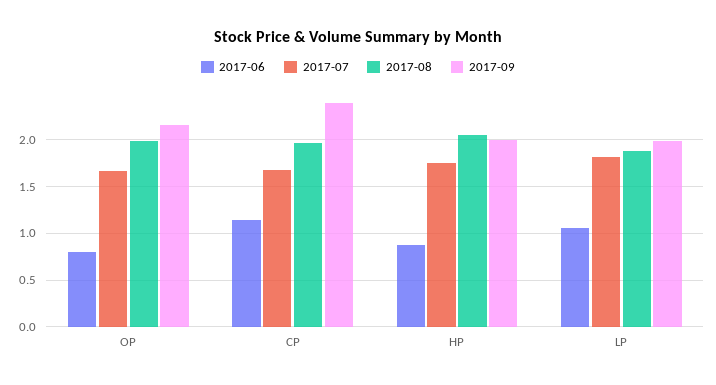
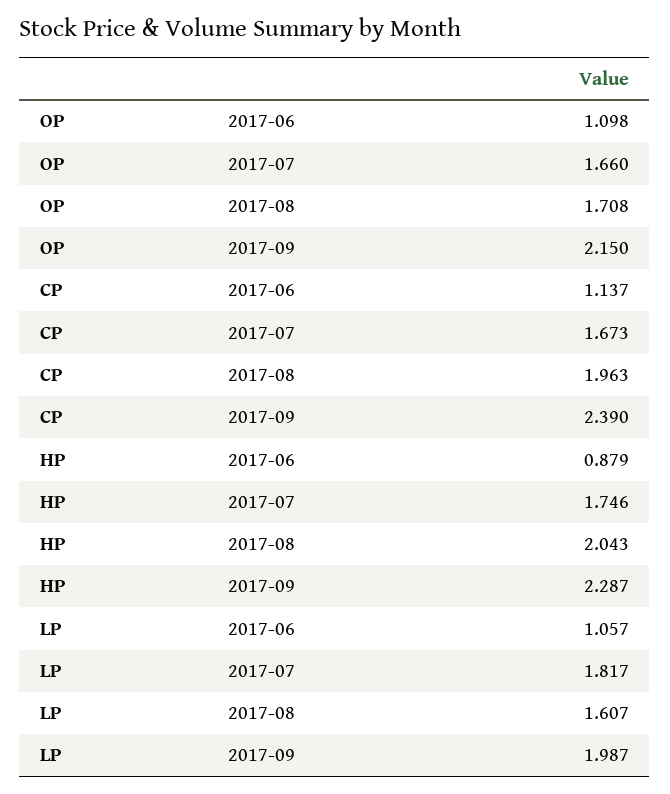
2017-06, OP: 0.8 -> 1.098
2017-08, OP: 2 -> 1.708
2017-09, HP: 2 -> 2.287
2017-08, LP: 1.9 -> 1.607

